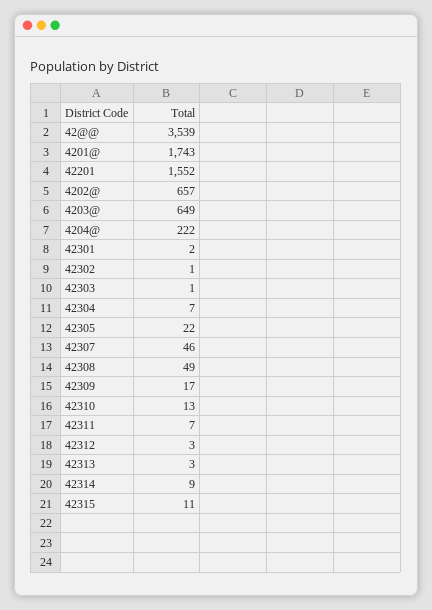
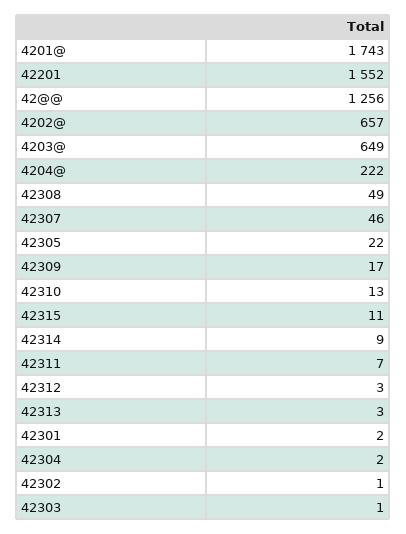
42@@: 3539 -> 1256
42304: 7 -> 2

